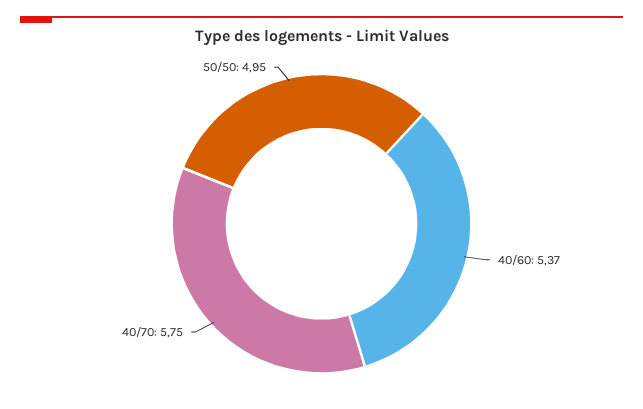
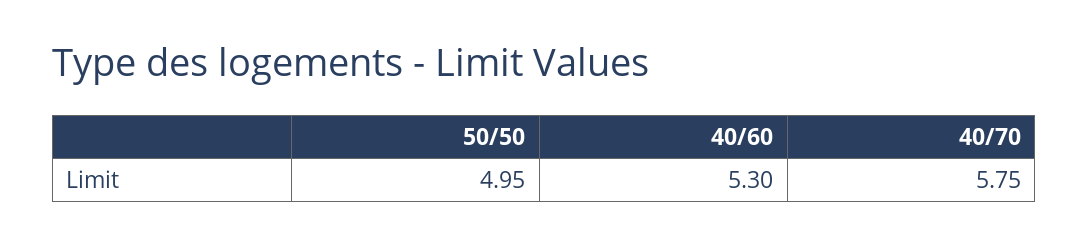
40/60: 5.37 -> 5.3

